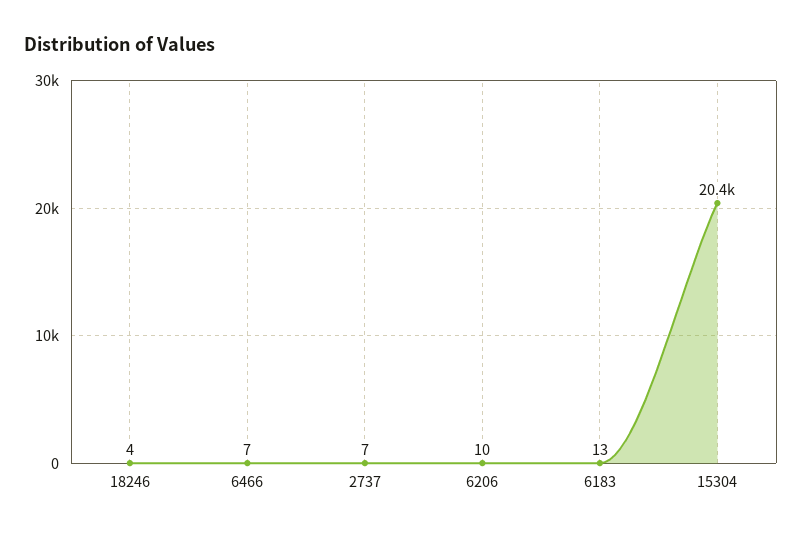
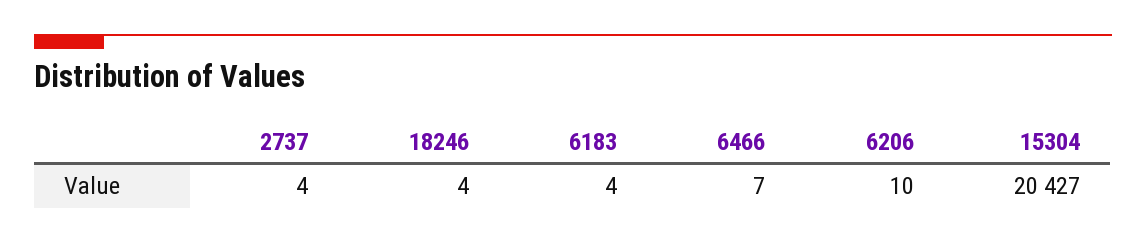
2737: 7 -> 4
6183: 13 -> 4

